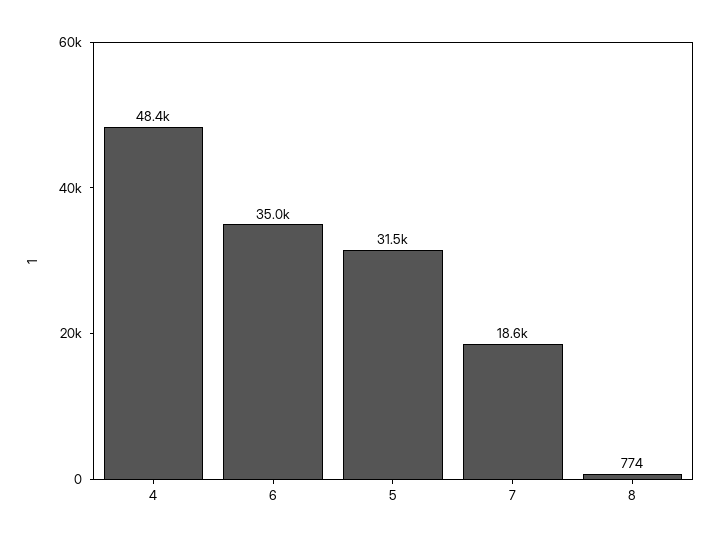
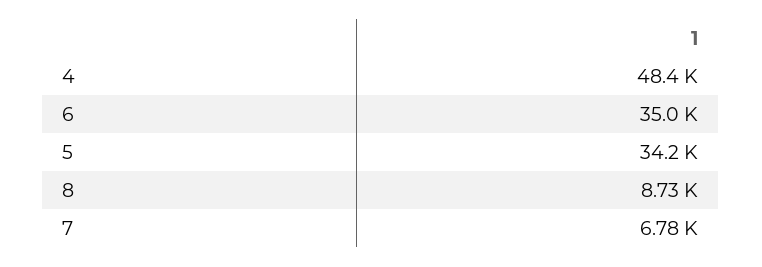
5: 31500 -> 34200
7: 18600 -> 6780
8: 774 -> 8730

